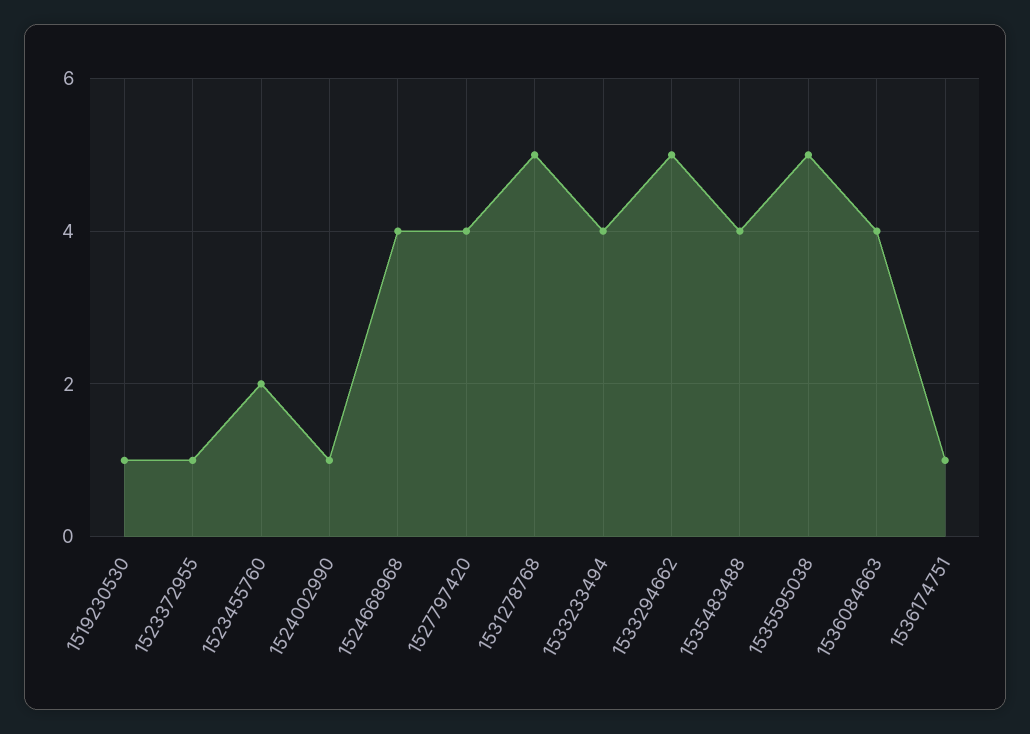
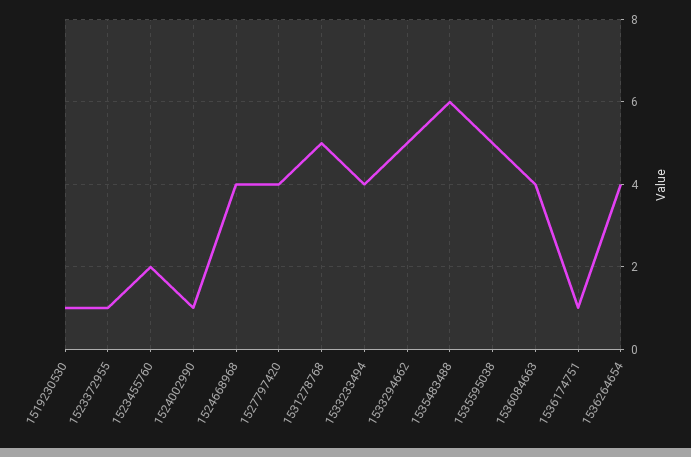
1535483488: 4 -> 6
1536264654: none -> 4

